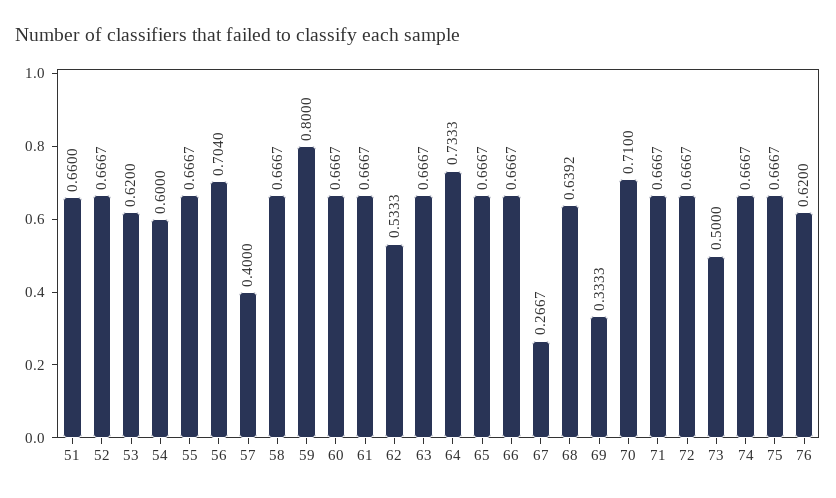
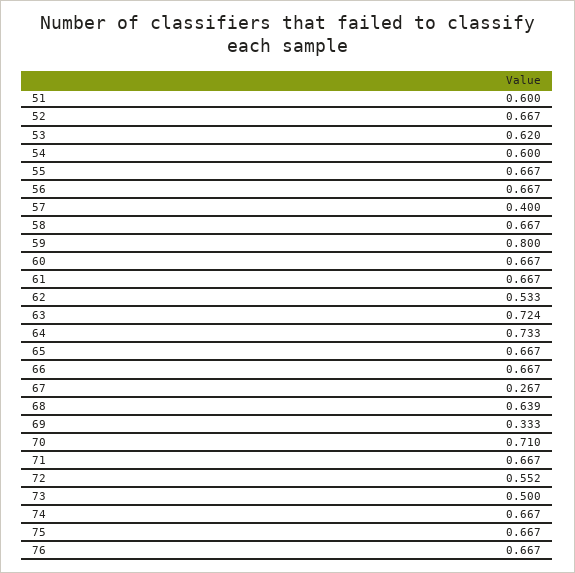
51: 0.66 -> 0.6
56: 0.704 -> 0.667
63: 0.6667 -> 0.724
72: 0.6667 -> 0.552
76: 0.62 -> 0.667

